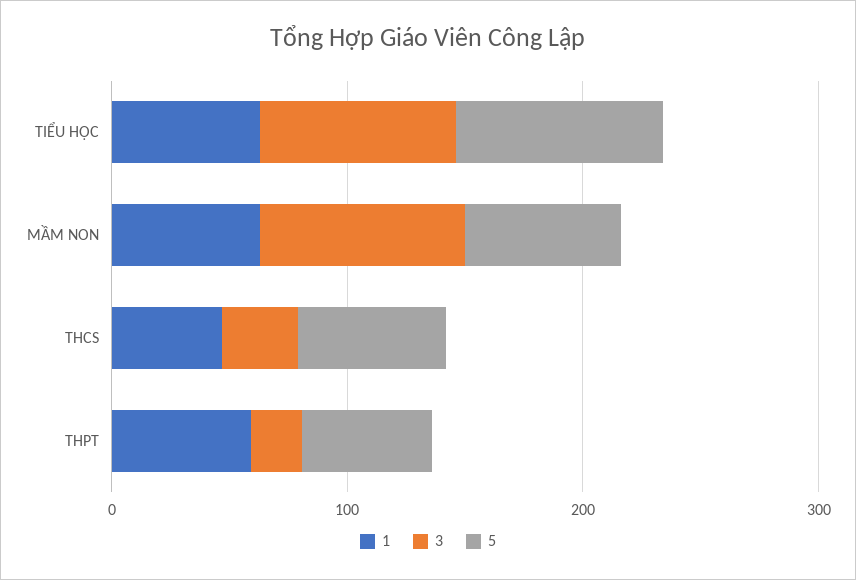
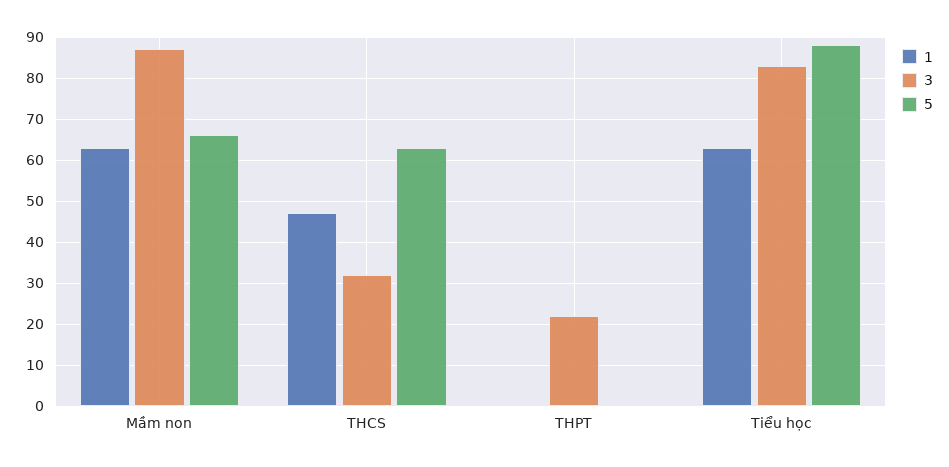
1, THPT: 60 -> 0
5, THPT: 60 -> 0

